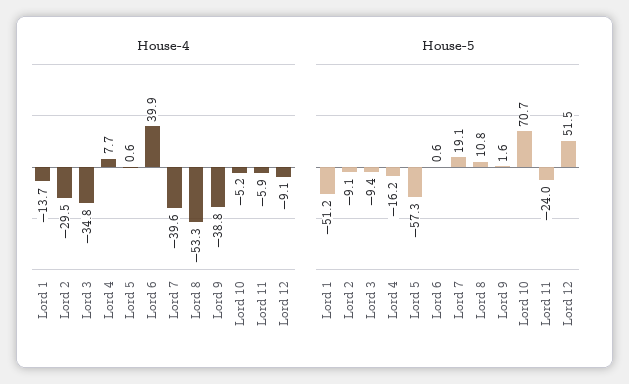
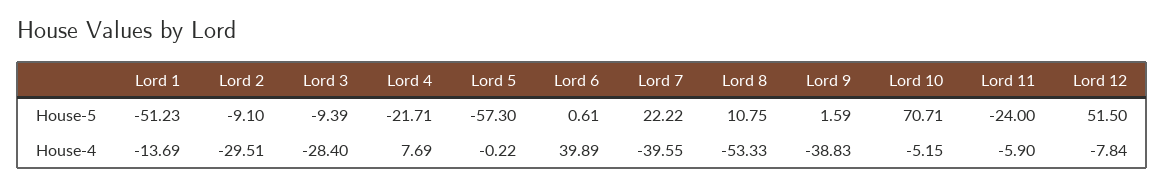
House-4, Lord 3: -34.8 -> -28.4
House-4, Lord 5: 0.6 -> -0.22
House-4, Lord 12: -9.1 -> -7.84
House-5, Lord 4: -16.2 -> -21.71
House-5, Lord 7: 19.1 -> 22.22

